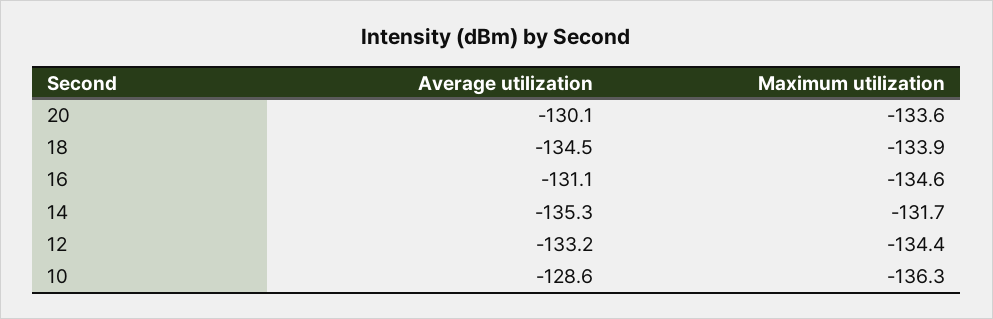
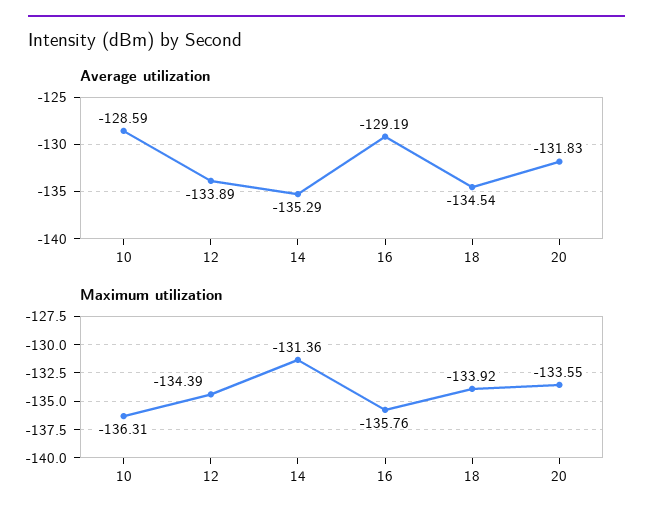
Average utilization, 20: -130.1 -> -131.83
Average utilization, 16: -131.1 -> -129.19
Maximum utilization, 16: -134.6 -> -135.76
Maximum utilization, 14: -131.7 -> -131.36
Average utilization, 12: -133.2 -> -133.89

